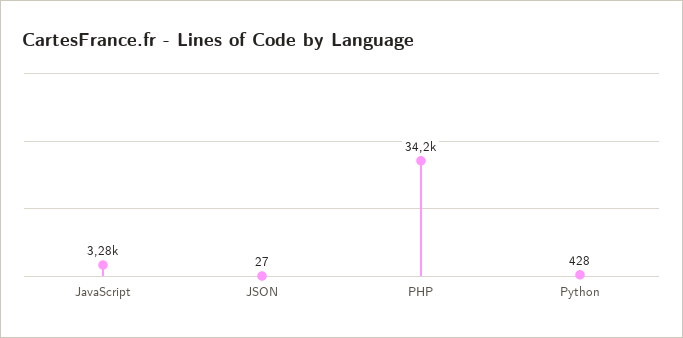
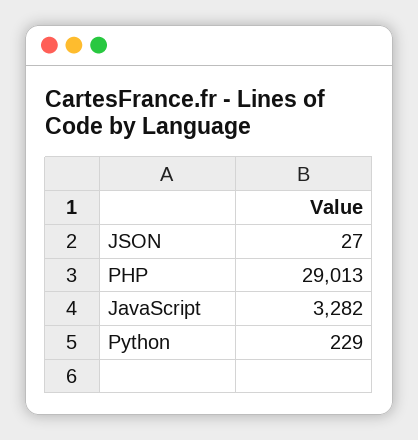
PHP: 34200 -> 29013
Python: 428 -> 229

